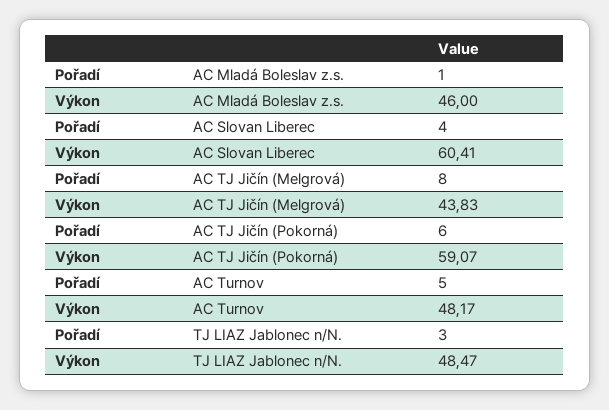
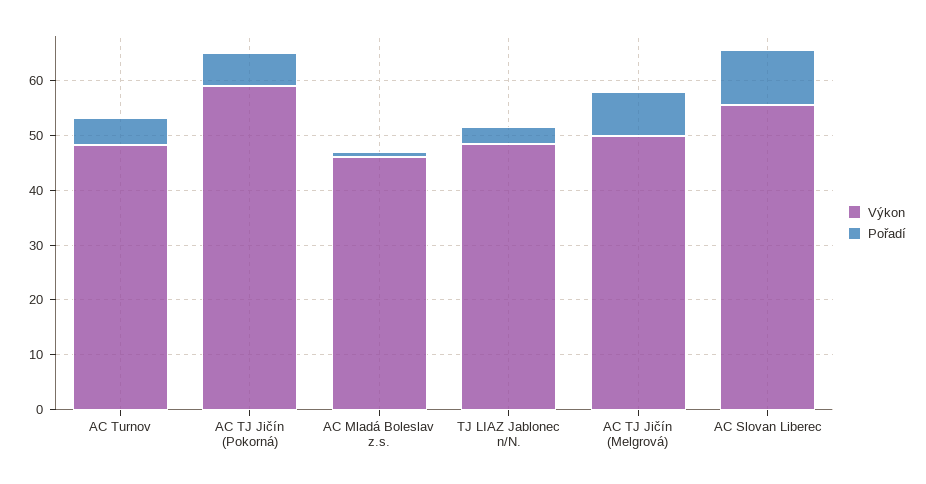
Pořadí, AC Slovan Liberec: 4 -> 10
Výkon, AC Slovan Liberec: 60.41 -> 56
Výkon, AC TJ Jičín (Melgrová): 43.83 -> 50

